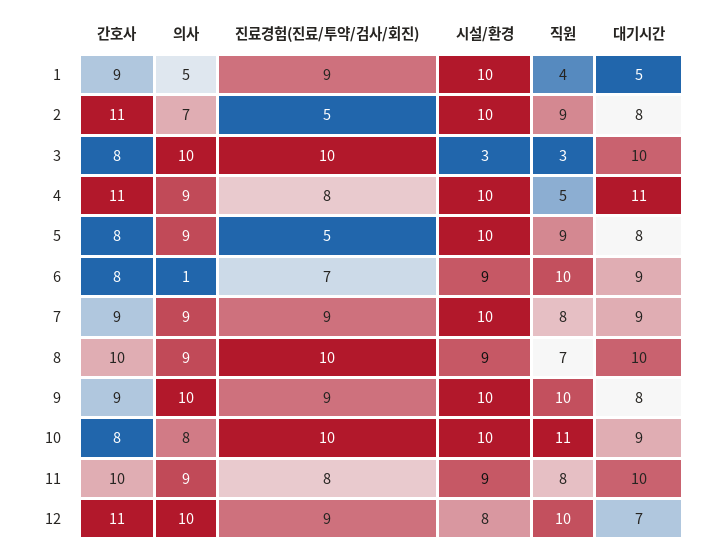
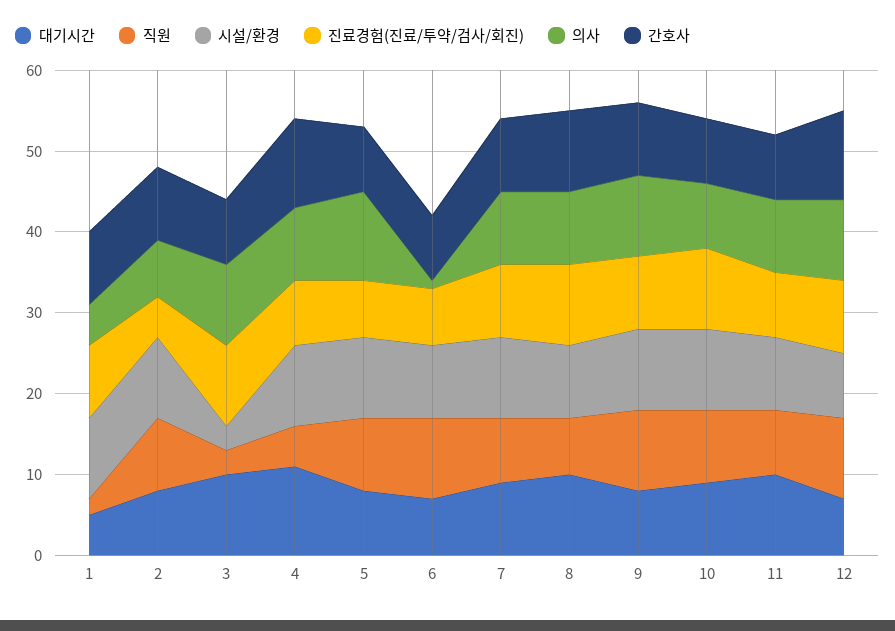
직원, 1: 4 -> 2
간호사, 2: 11 -> 9
의사, 5: 9 -> 11
진료경험(진료/투약/검사/회진), 5: 5 -> 7
대기시간, 6: 9 -> 7
직원, 10: 11 -> 9
간호사, 11: 10 -> 8

